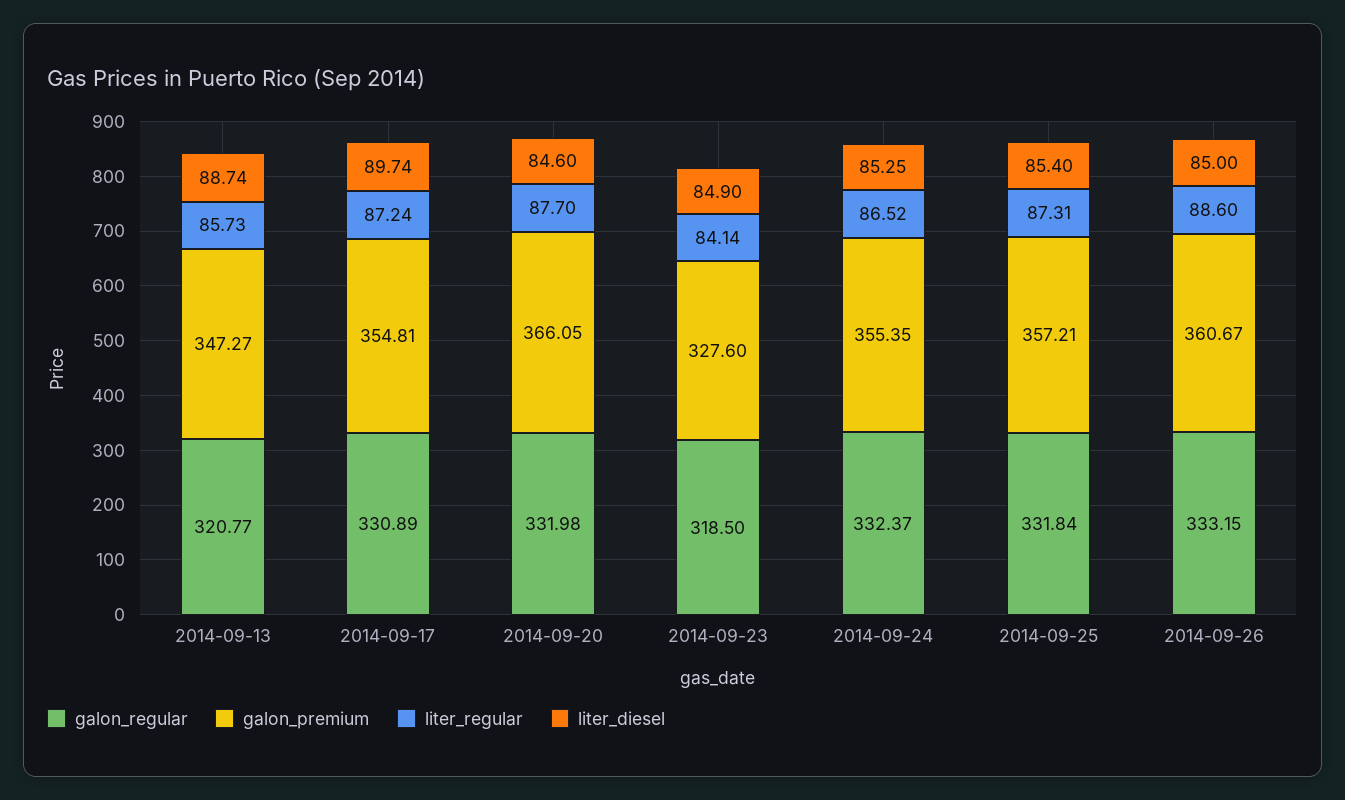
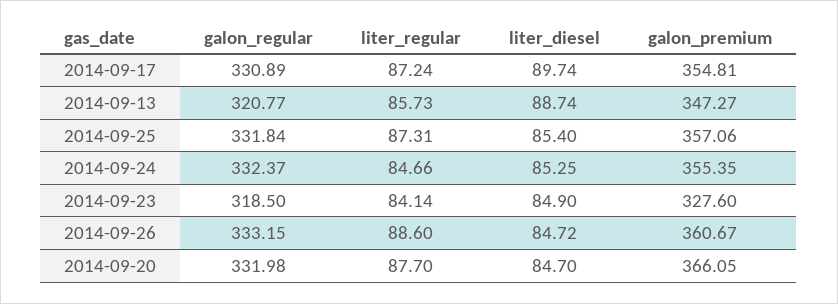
liter_diesel, 2014-09-20: 84.6 -> 84.7
liter_regular, 2014-09-24: 86.52 -> 84.66
galon_premium, 2014-09-25: 357.21 -> 357.06
liter_diesel, 2014-09-26: 85 -> 84.72

